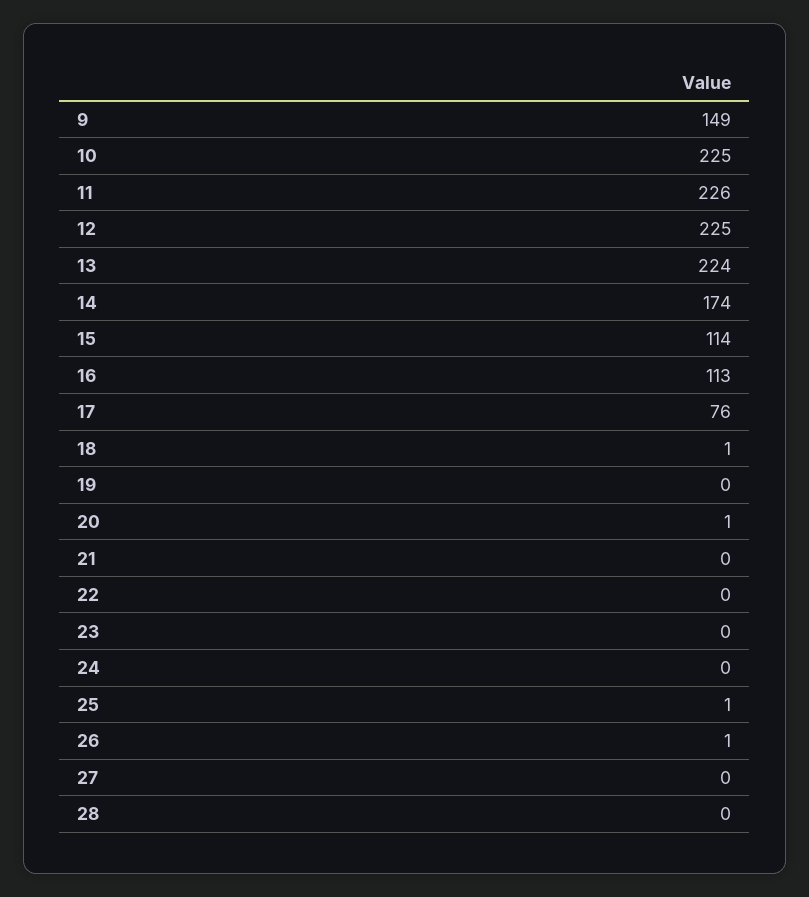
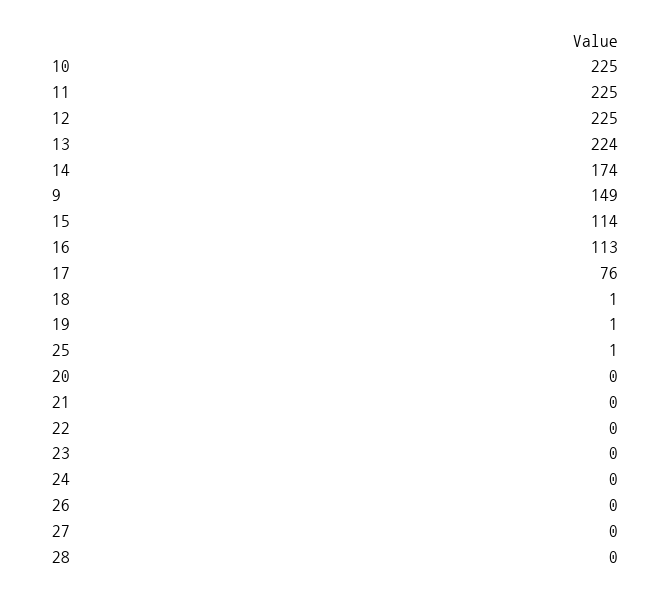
11: 226 -> 225
19: 0 -> 1
20: 1 -> 0
26: 1 -> 0

